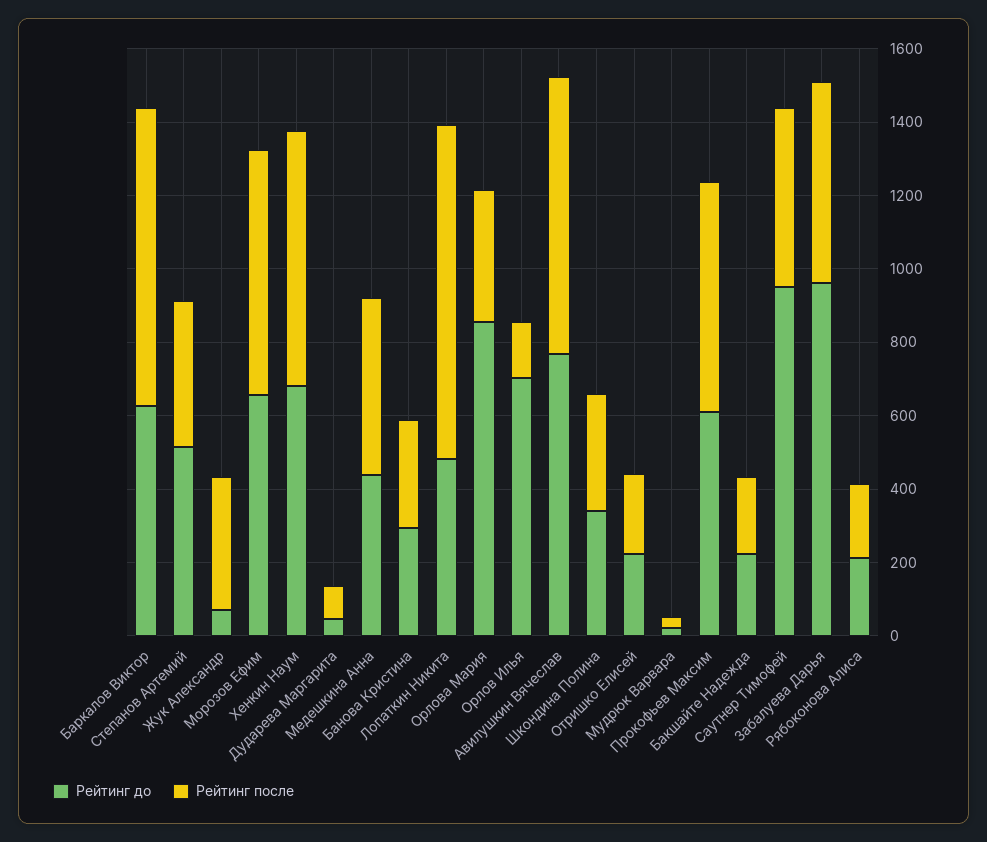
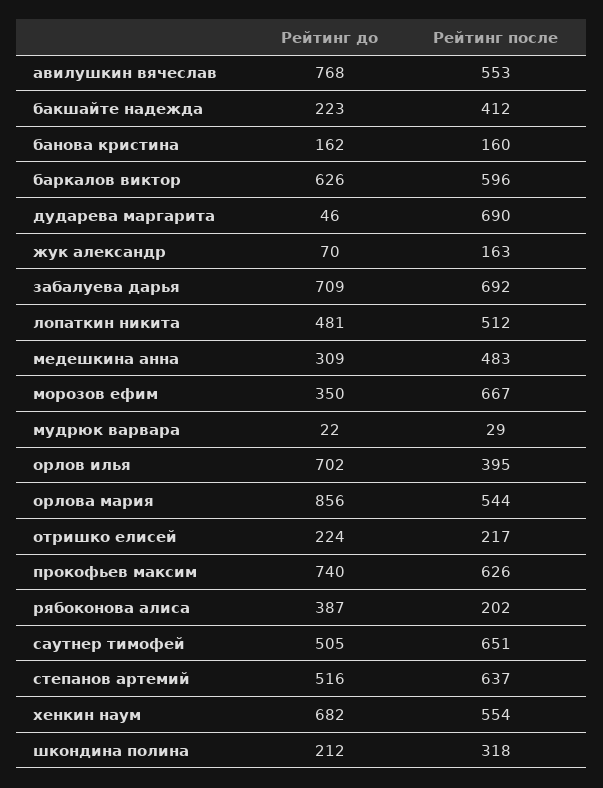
Рейтинг после, Баркалов Виктор: 800 -> 596
Рейтинг после, Степанов Артемий: 400 -> 637
Рейтинг после, Жук Александр: 350 -> 163
Рейтинг до, Морозов Ефим: 650 -> 350
Рейтинг после, Хенкин Наум: 700 -> 554
Рейтинг после, Дударева Маргарита: 100 -> 690
Рейтинг до, Медешкина Анна: 450 -> 309
Рейтинг до, Банова Кристина: 300 -> 162
Рейтинг после, Банова Кристина: 300 -> 160
Рейтинг после, Лопаткин Никита: 900 -> 512
Рейтинг после, Орлова Мария: 350 -> 544
Рейтинг после, Орлов Илья: 150 -> 395
Рейтинг после, Авилушкин Вячеслав: 750 -> 553
Рейтинг до, Шкондина Полина: 350 -> 212
Рейтинг до, Прокофьев Максим: 600 -> 740
Рейтинг после, Бакшайте Надежда: 200 -> 412
Рейтинг до, Саутнер Тимофей: 950 -> 505
Рейтинг после, Саутнер Тимофей: 500 -> 651
Рейтинг до, Забалуева Дарья: 950 -> 709
Рейтинг после, Забалуева Дарья: 550 -> 692
Рейтинг до, Рябоконова Алиса: 200 -> 387

